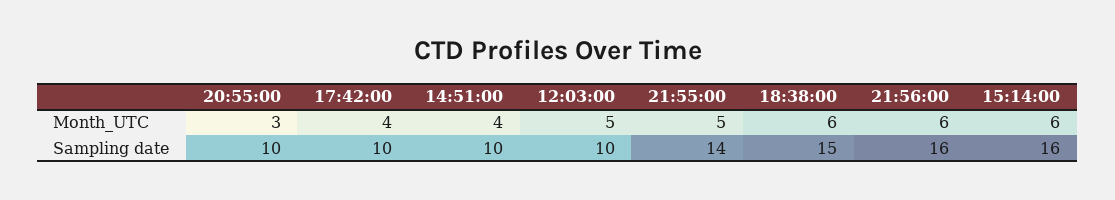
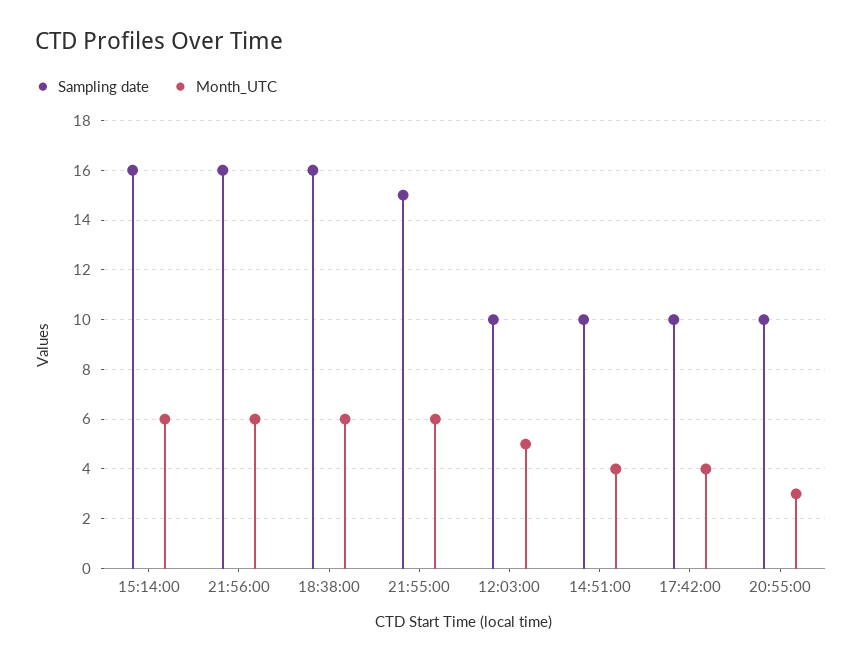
Month_UTC, 21:55:00: 5 -> 6
Sampling date, 21:55:00: 14 -> 15
Sampling date, 18:38:00: 15 -> 16

